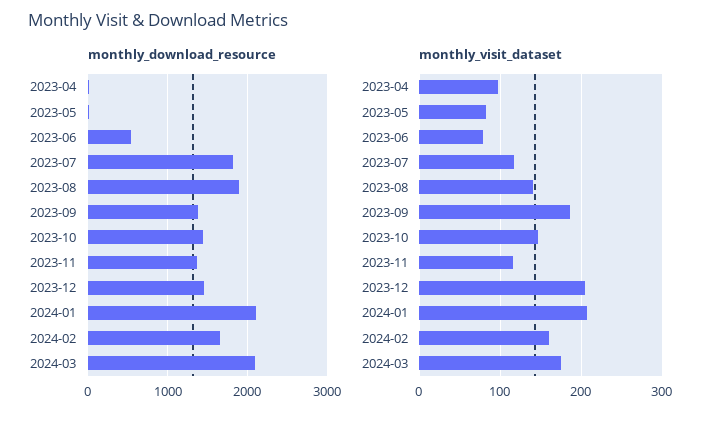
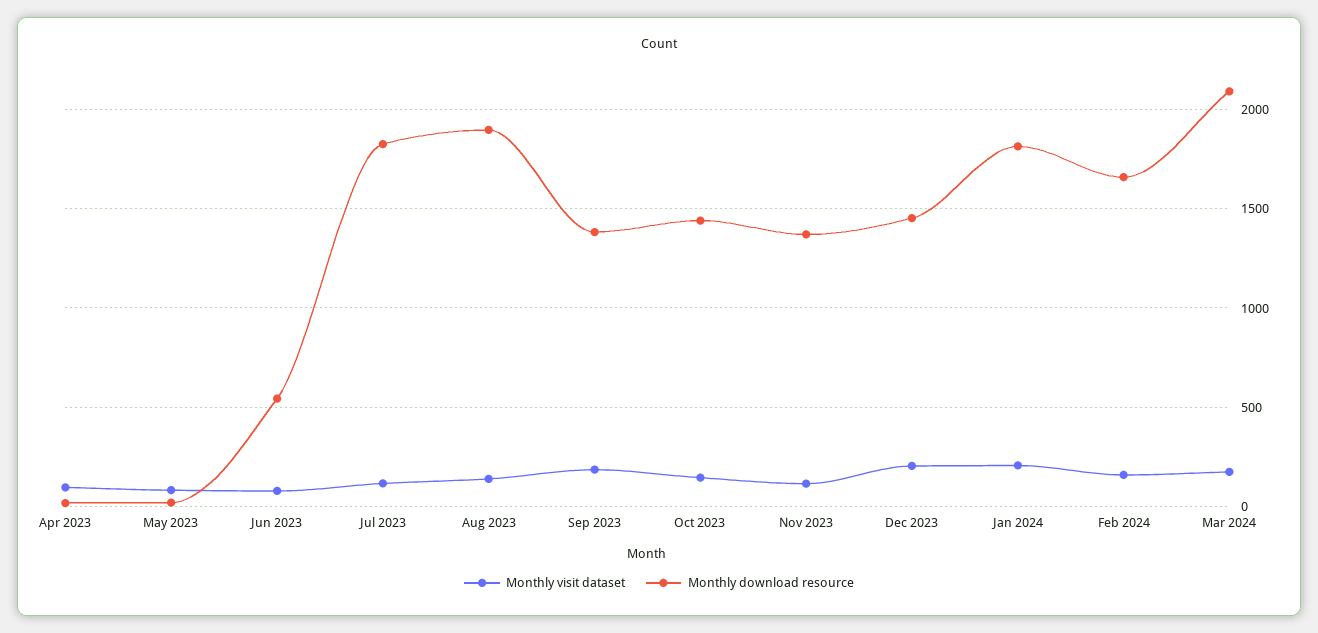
monthly_download_resource, 2024-01: 2100 -> 1800

